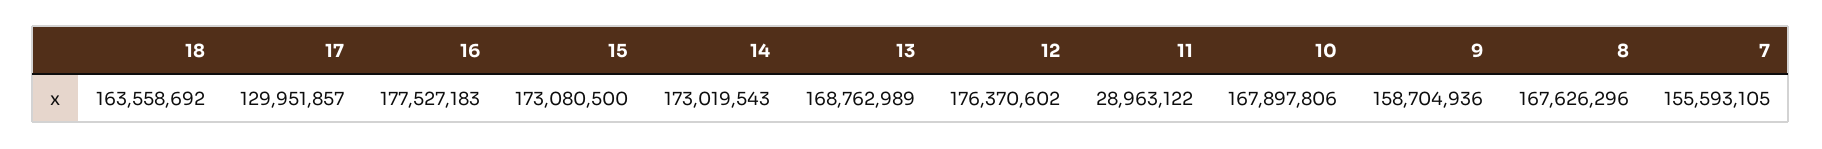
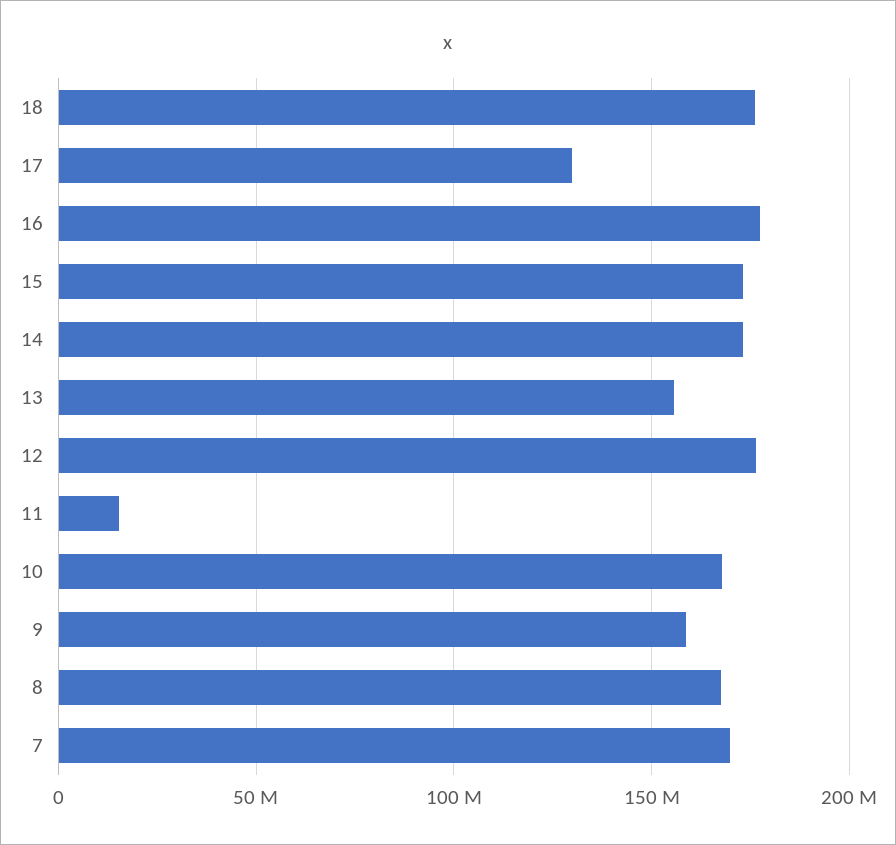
18: 163558692 -> 175000000
13: 168762989 -> 155000000
11: 28963122 -> 15000000
7: 155593105 -> 170000000

